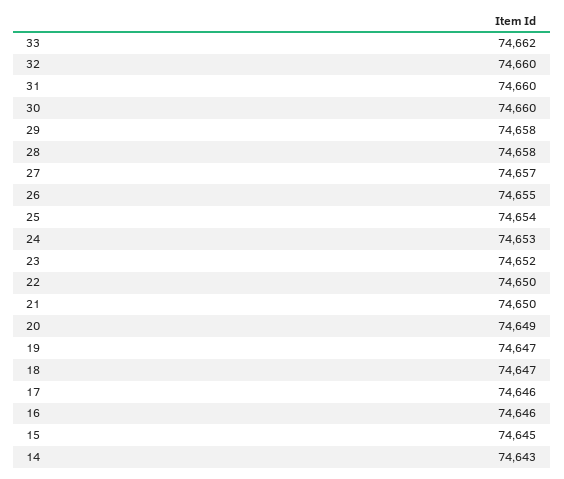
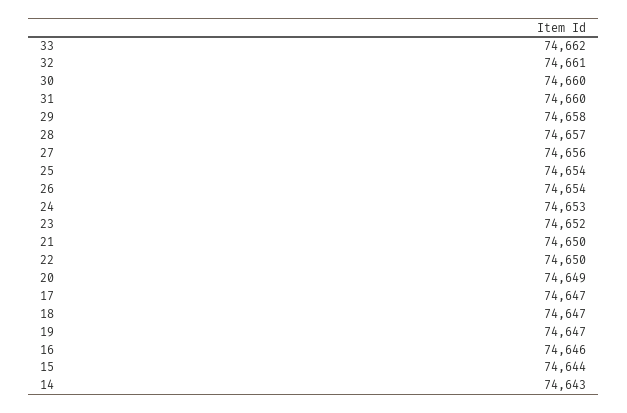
32: 74660 -> 74661
28: 74658 -> 74657
27: 74657 -> 74656
26: 74655 -> 74654
17: 74646 -> 74647
15: 74645 -> 74644

